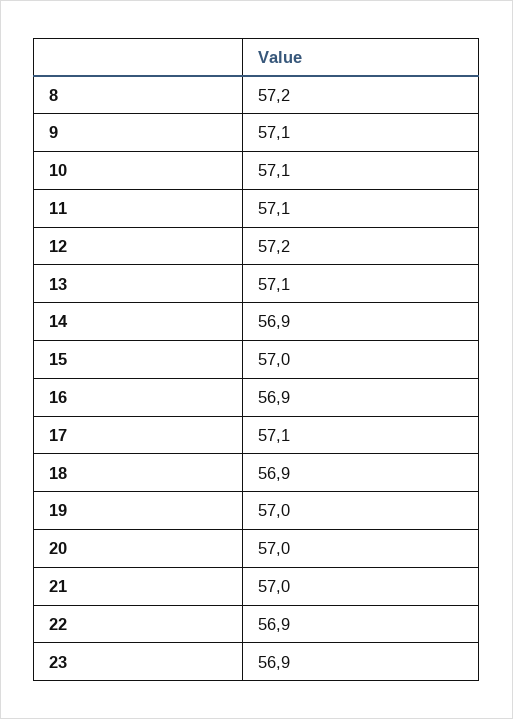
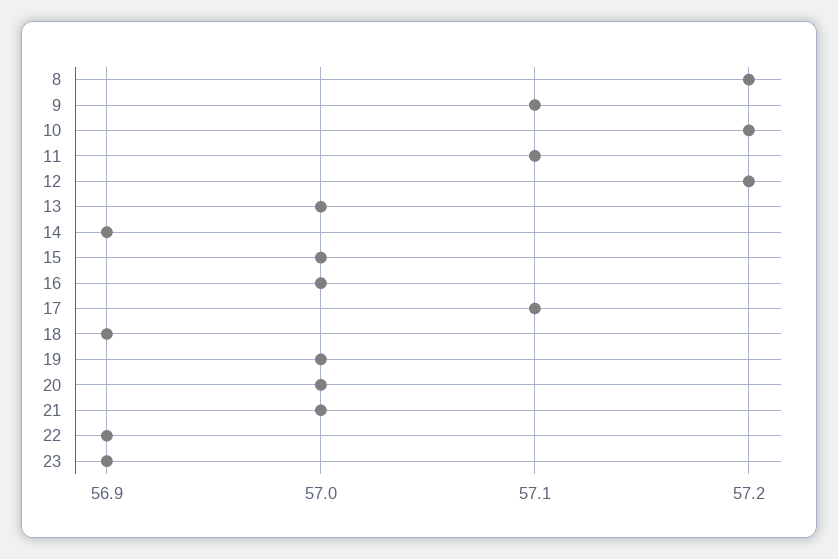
10: 57.1 -> 57.2
13: 57.1 -> 57
16: 56.9 -> 57

